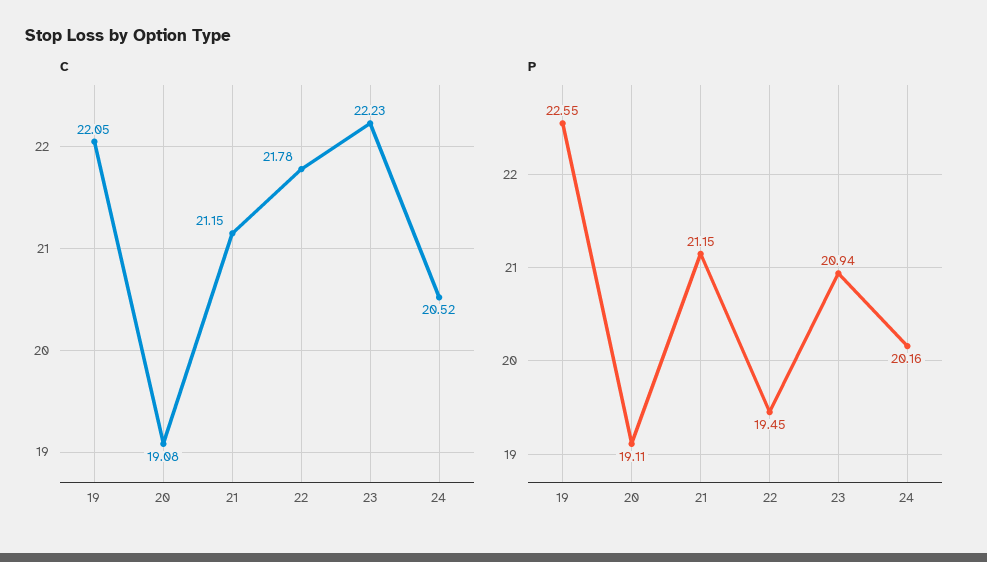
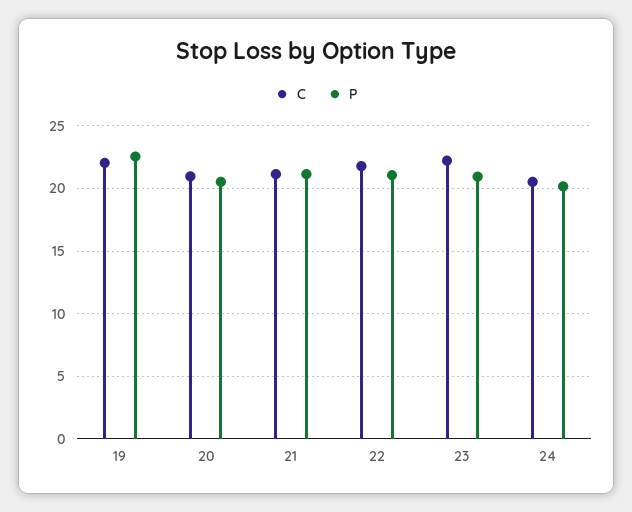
C, 20: 19.08 -> 21
P, 20: 19.11 -> 20.5
P, 22: 19.45 -> 21

